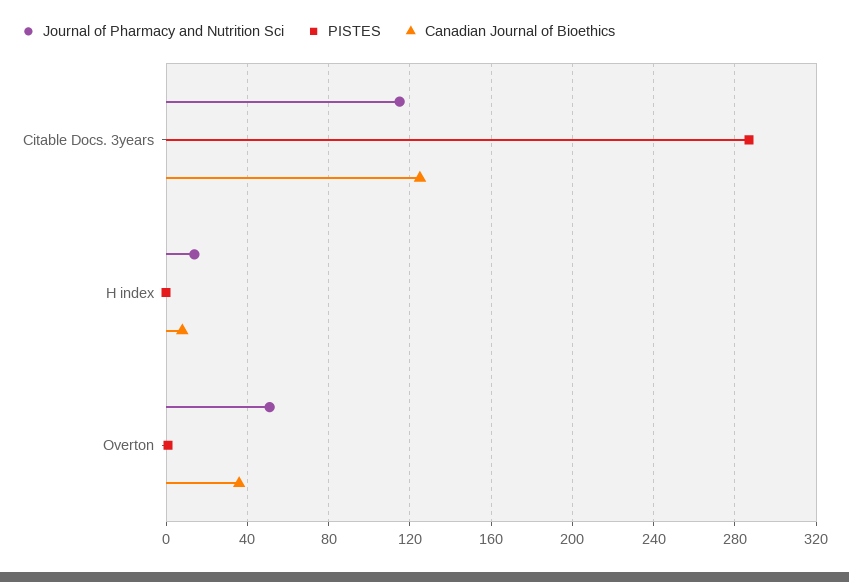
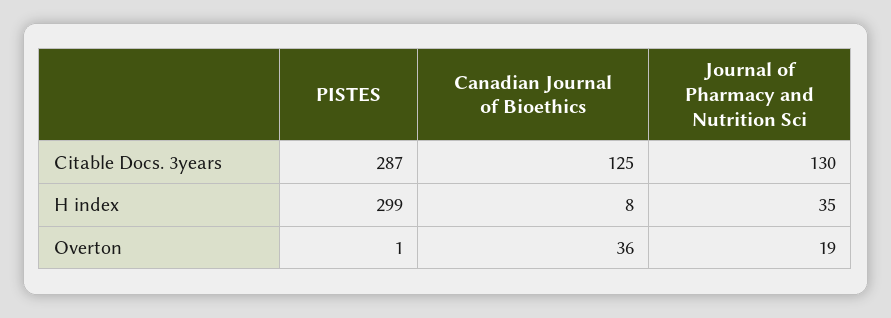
Journal of Pharmacy and Nutrition Sci, Citable Docs. 3years: 115 -> 130
Journal of Pharmacy and Nutrition Sci, H index: 15 -> 35
PISTES, H index: 0 -> 299
Journal of Pharmacy and Nutrition Sci, Overton: 50 -> 19

